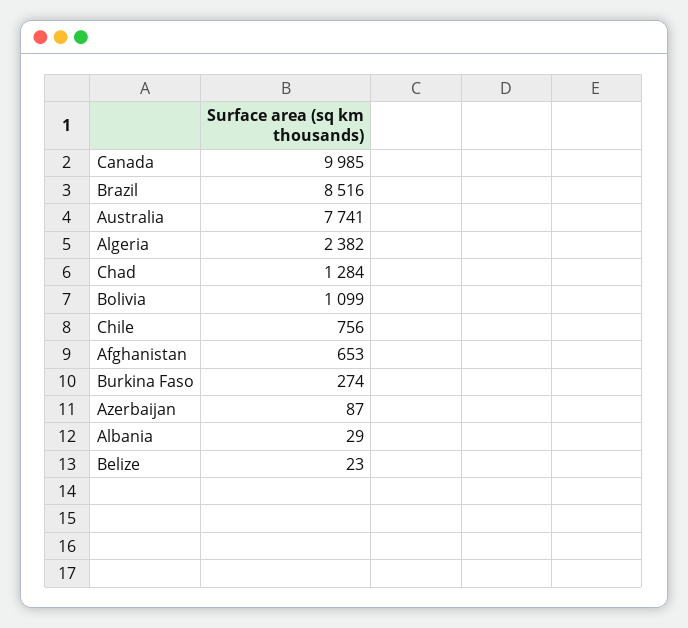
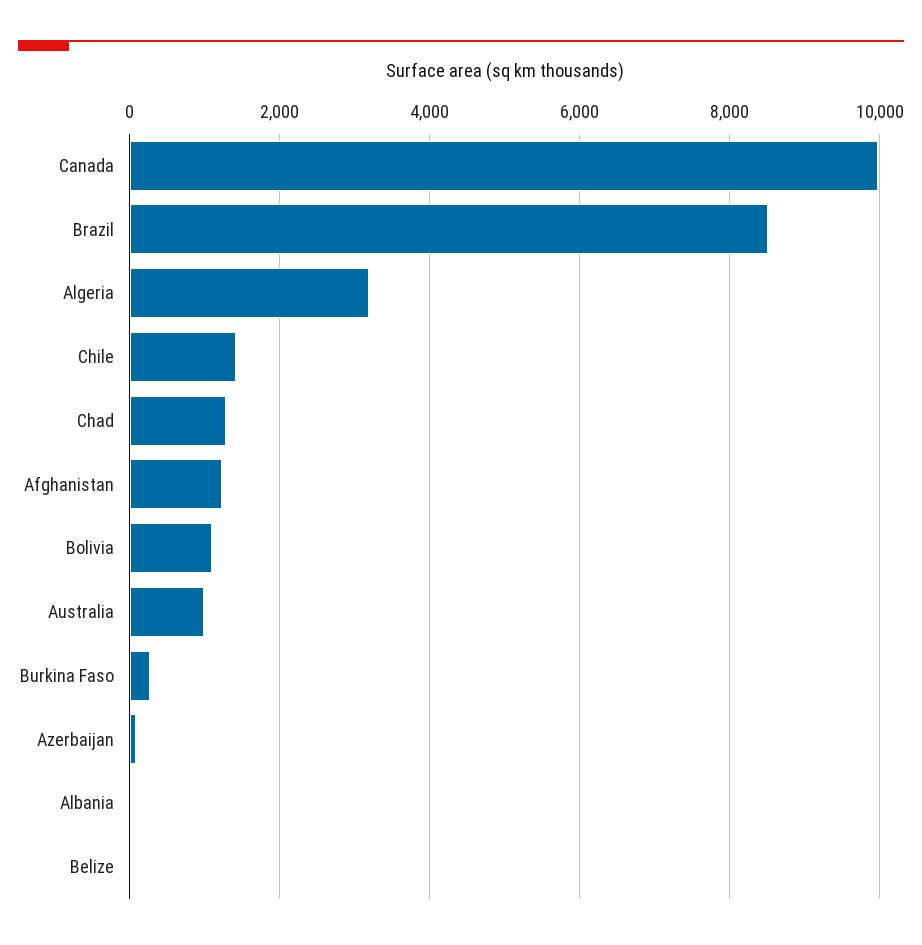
Australia: 7741 -> 1000
Algeria: 2382 -> 3200
Chile: 756 -> 1400
Afghanistan: 653 -> 1200

